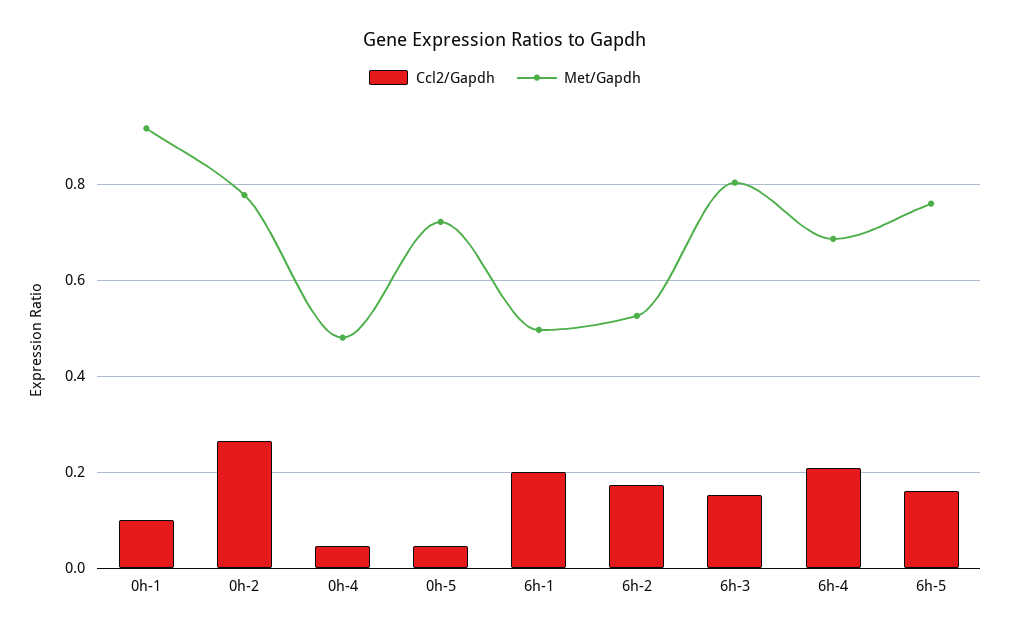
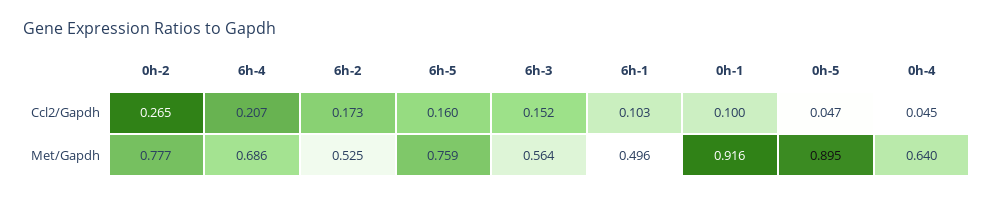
Met/Gapdh, 0h-4: 0.48 -> 0.64
Met/Gapdh, 0h-5: 0.72 -> 0.895
Ccl2/Gapdh, 6h-1: 0.2 -> 0.103
Met/Gapdh, 6h-3: 0.8 -> 0.564

